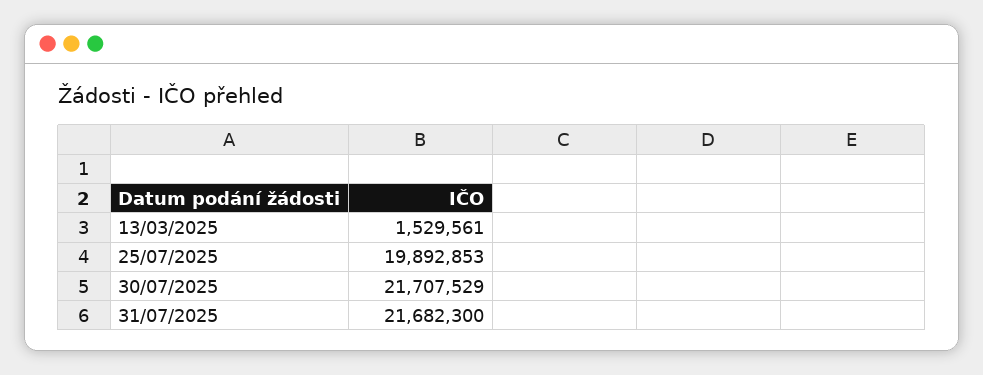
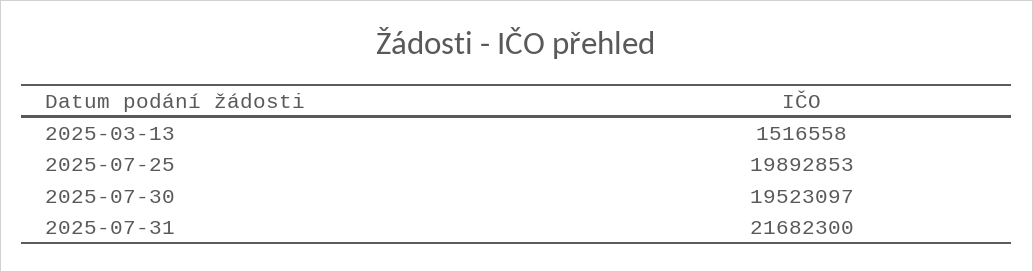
13/03/2025: 1529561 -> 1516558
30/07/2025: 21707529 -> 19523097

